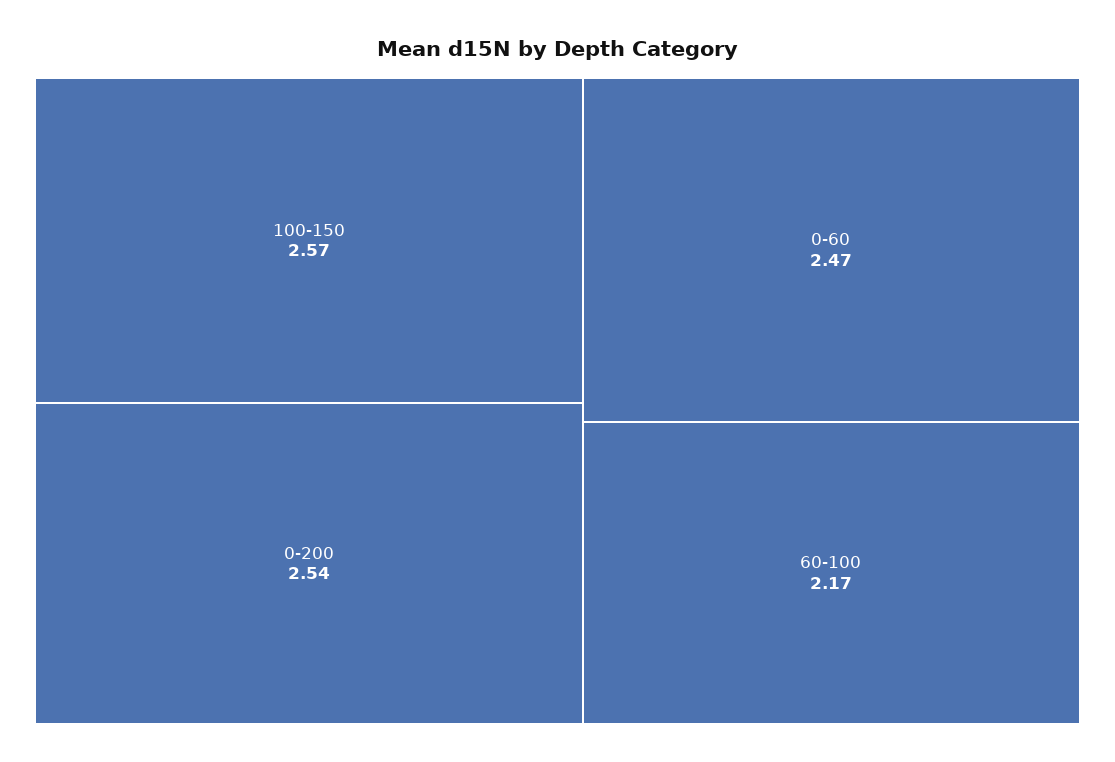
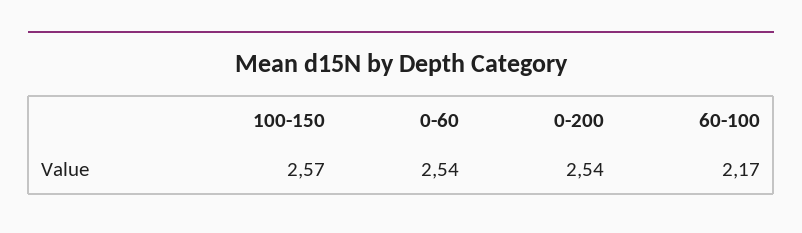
0-60: 2.47 -> 2.54

